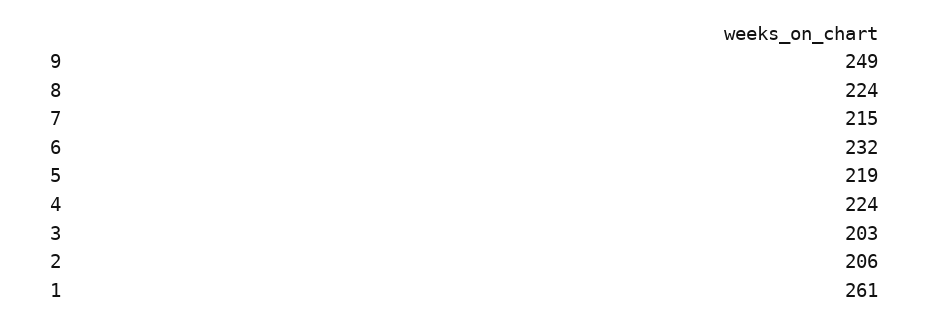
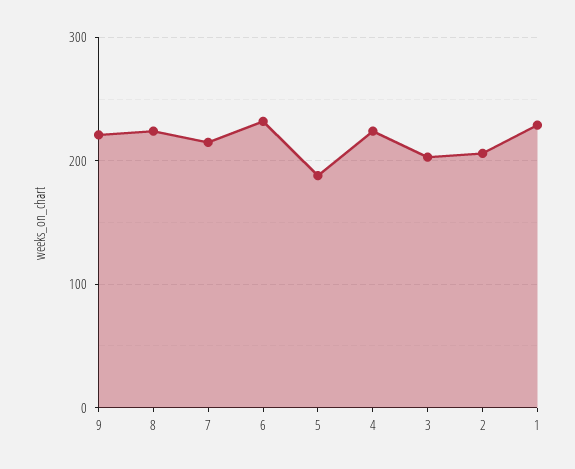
9: 249 -> 220
5: 219 -> 190
1: 261 -> 230

